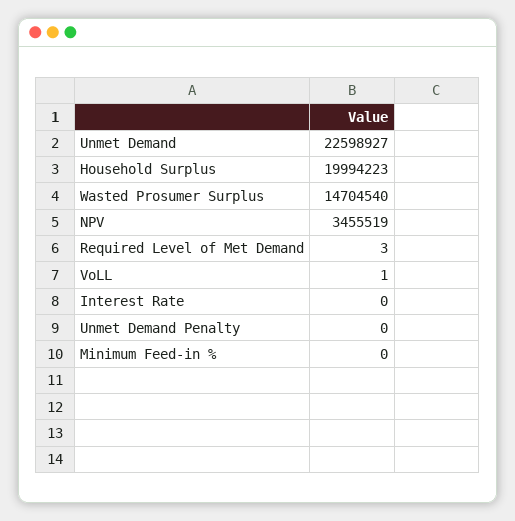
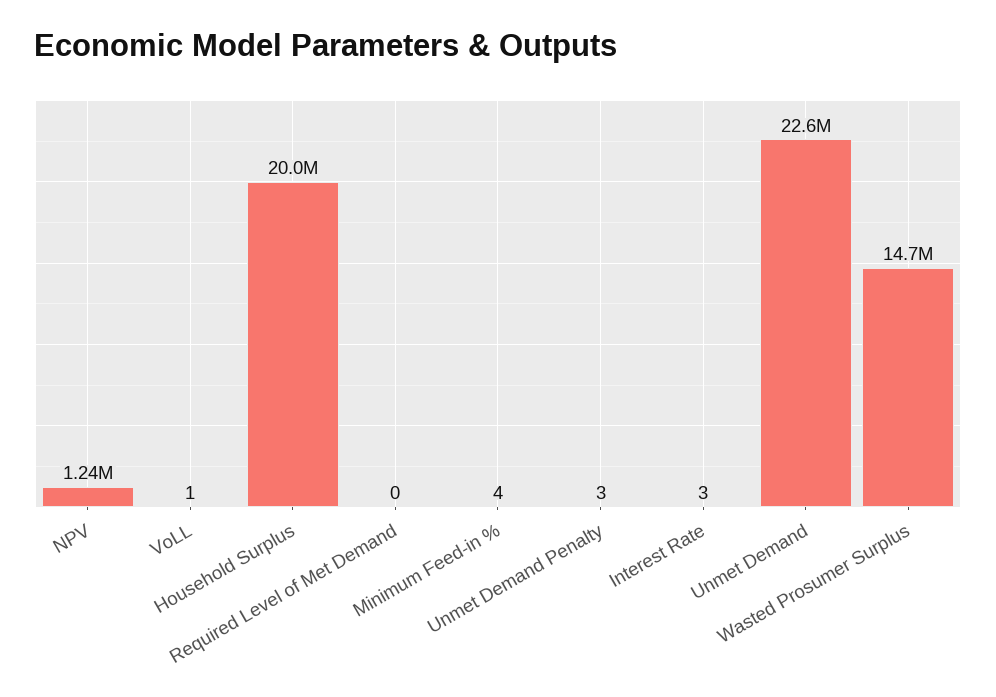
NPV: 3455519 -> 1240000
Required Level of Met Demand: 3 -> 0
Interest Rate: 0 -> 3
Unmet Demand Penalty: 0 -> 3
Minimum Feed-in %: 0 -> 4

